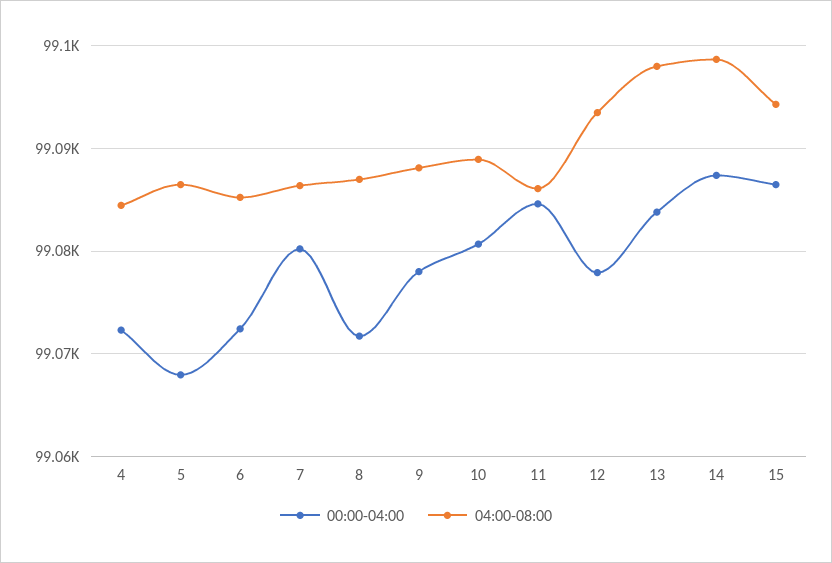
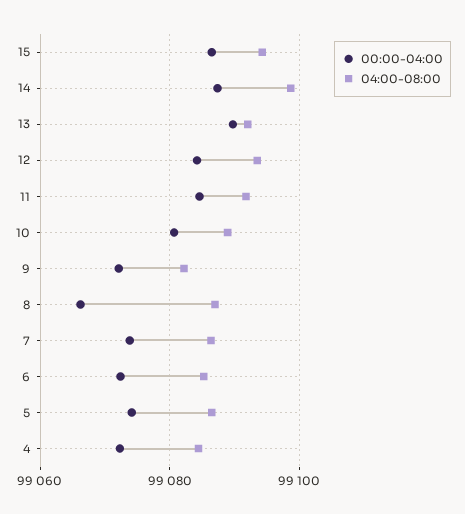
00:00-04:00, 5: 99068 -> 99074
00:00-04:00, 7: 99080 -> 99074
00:00-04:00, 8: 99072 -> 99066
00:00-04:00, 9: 99078 -> 99072
04:00-08:00, 9: 99088 -> 99082
04:00-08:00, 11: 99086 -> 99092
00:00-04:00, 12: 99078 -> 99084
00:00-04:00, 13: 99084 -> 99090
04:00-08:00, 13: 99098 -> 99092

